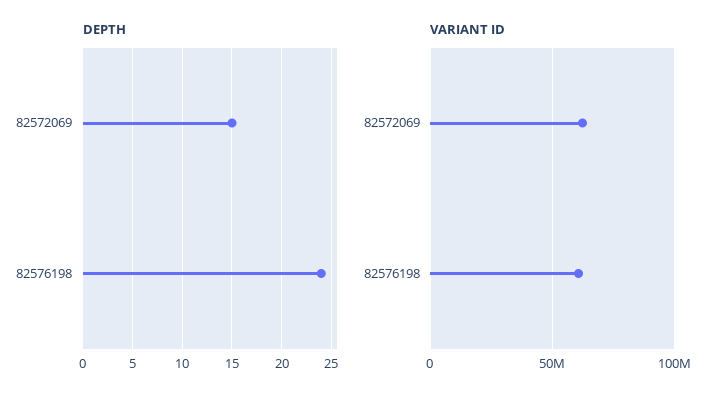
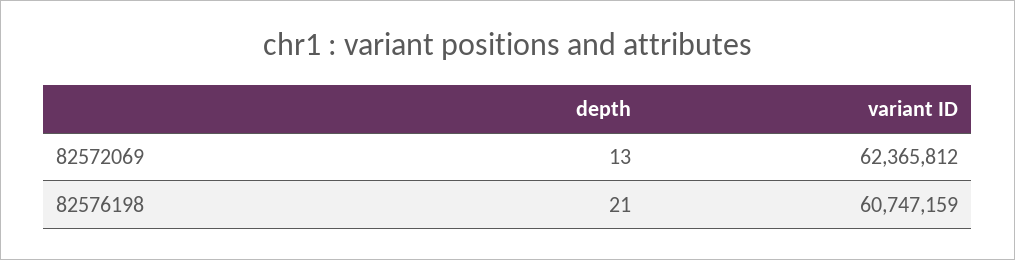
DEPTH, 82572069: 15 -> 13
DEPTH, 82576198: 24 -> 21

